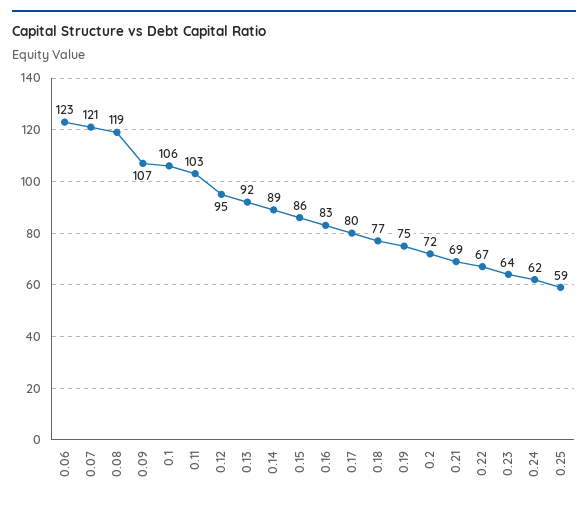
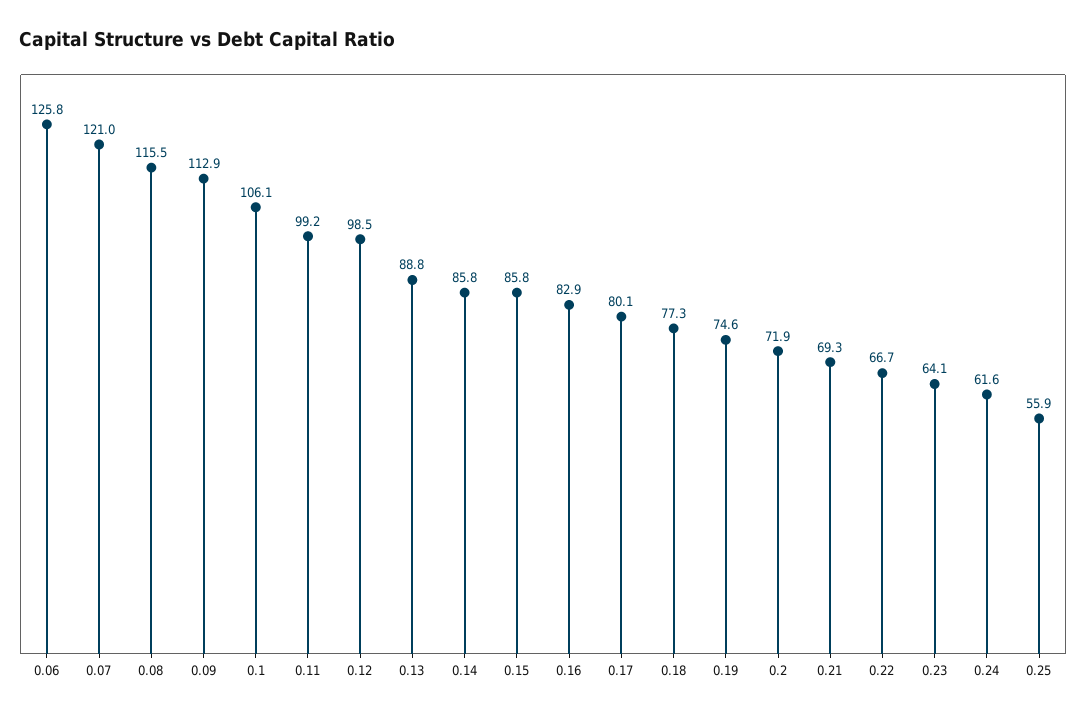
0.06: 123 -> 125.8
0.08: 119 -> 115.5
0.09: 107 -> 112.9
0.11: 103 -> 99.2
0.12: 95 -> 98.5
0.13: 92 -> 88.8
0.14: 89 -> 85.8
0.25: 59 -> 55.9

